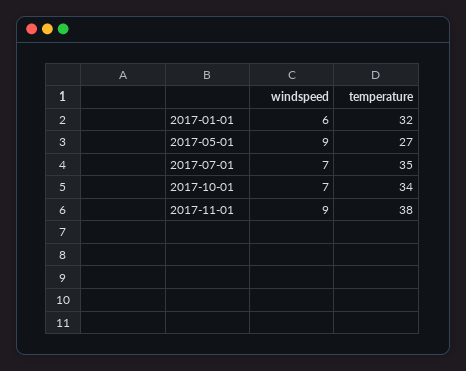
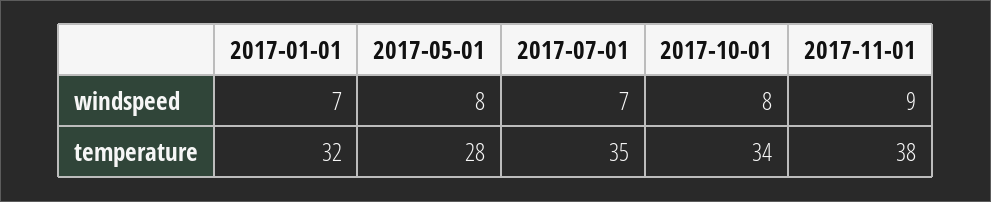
windspeed, 2017-01-01: 6 -> 7
windspeed, 2017-05-01: 9 -> 8
temperature, 2017-05-01: 27 -> 28
windspeed, 2017-10-01: 7 -> 8

